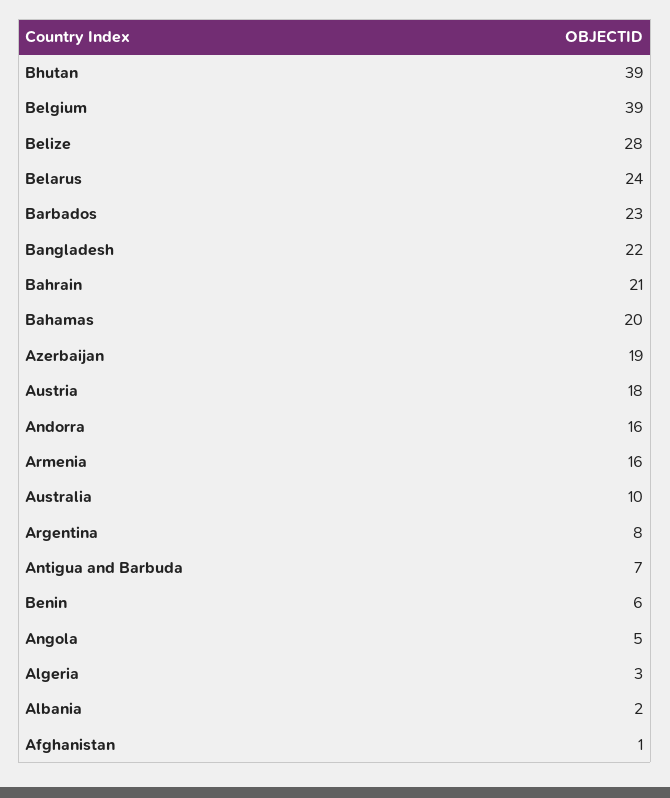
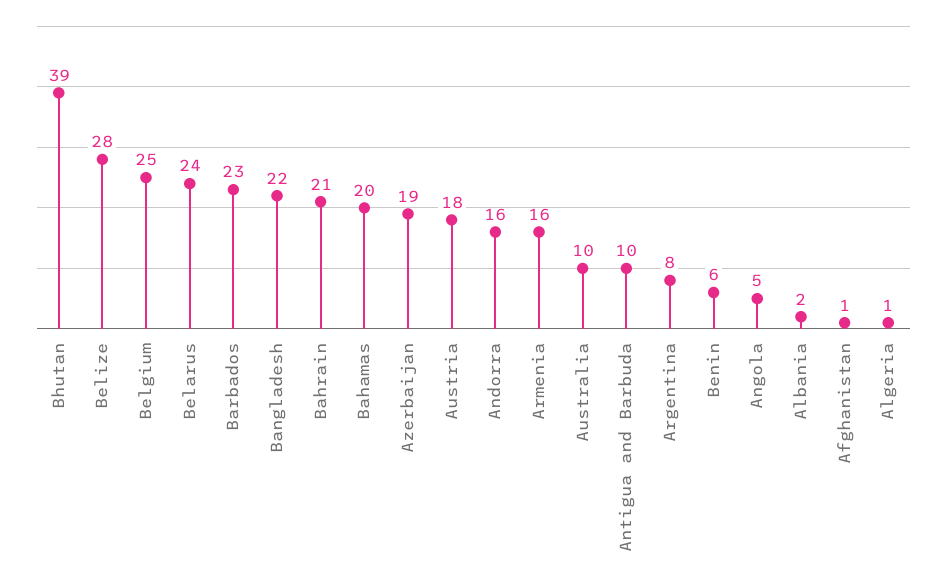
Belgium: 39 -> 25
Antigua and Barbuda: 7 -> 10
Algeria: 3 -> 1

